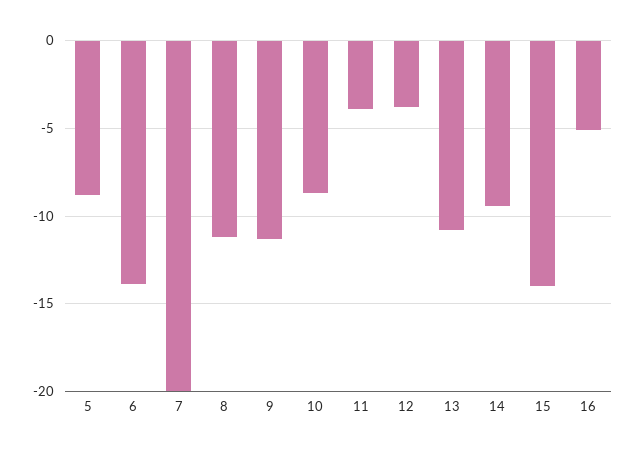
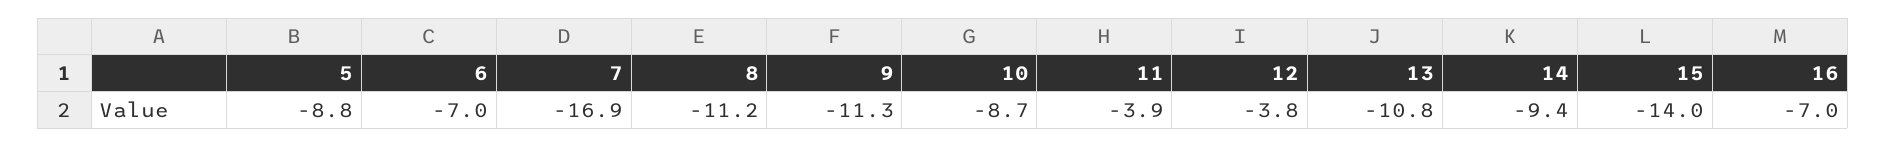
6: -14 -> -7
7: -20 -> -16.9
16: -5 -> -7

